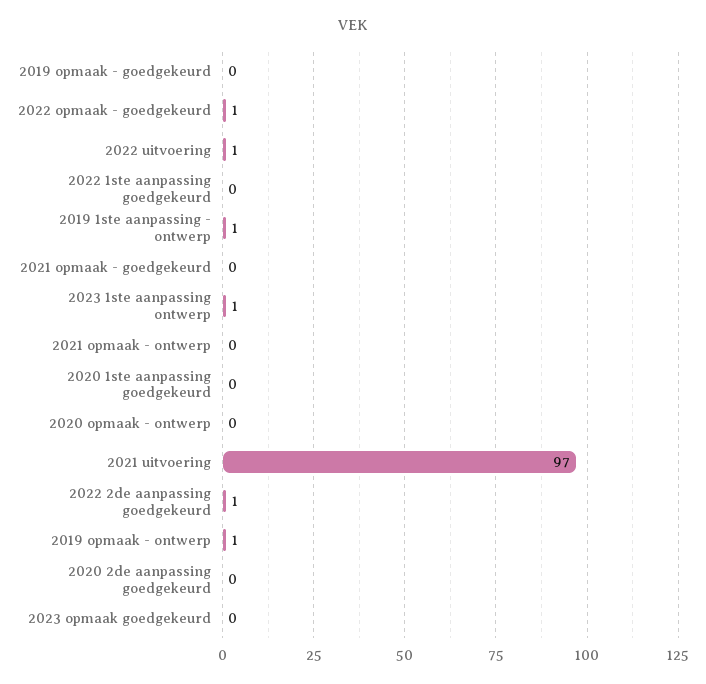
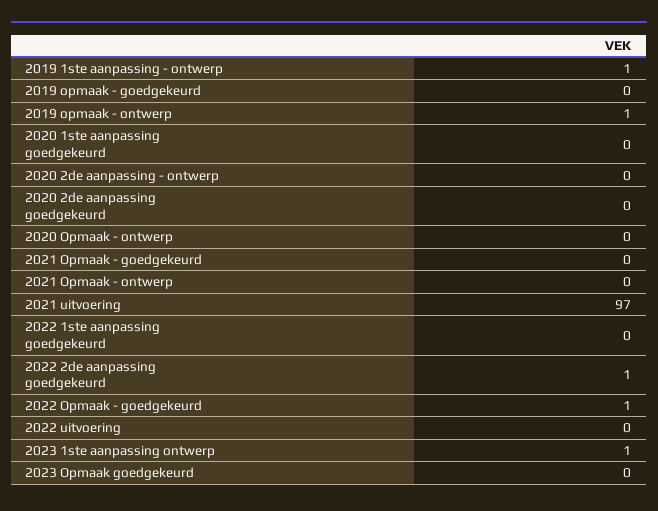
2022 uitvoering: 1 -> 0
2020 2de aanpassing - ontwerp: none -> 0

